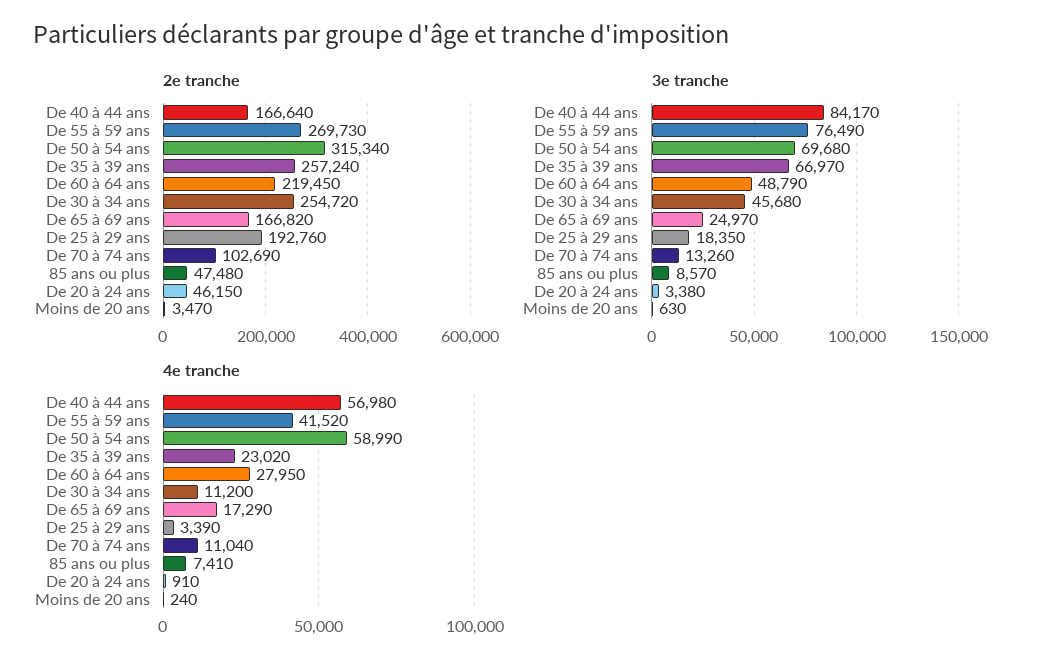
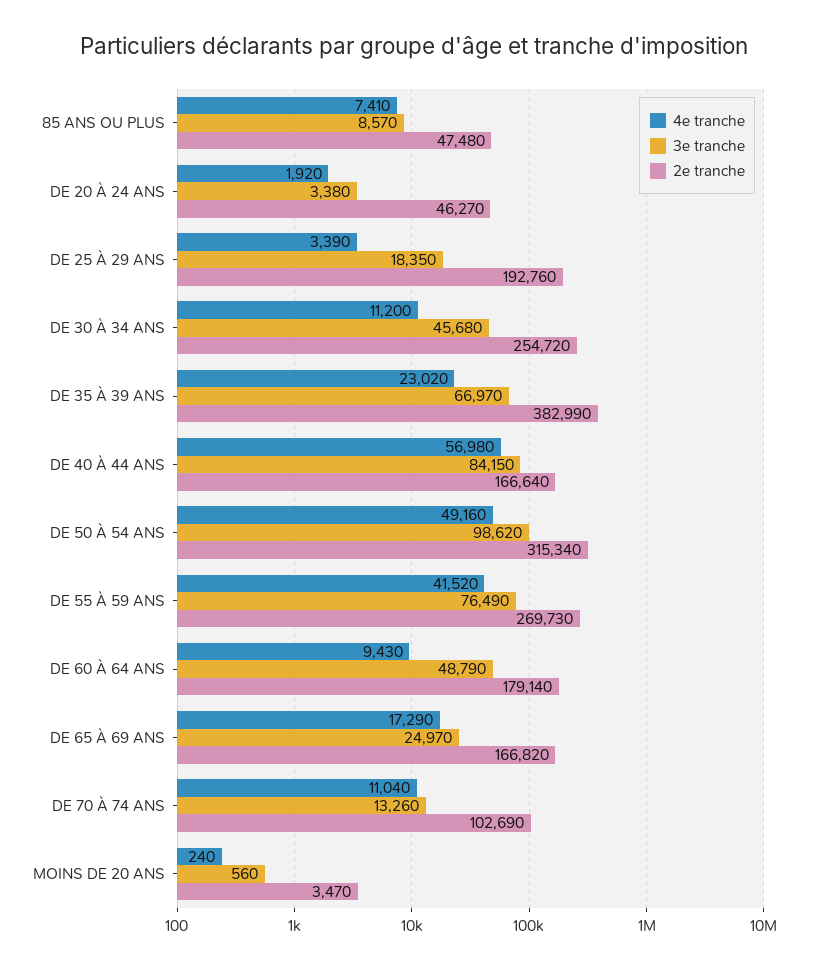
2e tranche, De 35 à 39 ans: 257240 -> 382990
2e tranche, De 60 à 64 ans: 219450 -> 179140
2e tranche, De 20 à 24 ans: 46150 -> 46270
3e tranche, De 40 à 44 ans: 84170 -> 84150
3e tranche, De 50 à 54 ans: 69680 -> 98620
3e tranche, Moins de 20 ans: 630 -> 560
4e tranche, De 50 à 54 ans: 58990 -> 49160
4e tranche, De 60 à 64 ans: 27950 -> 9430
4e tranche, De 20 à 24 ans: 910 -> 1920

